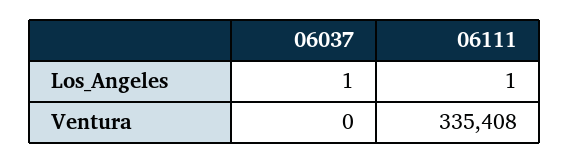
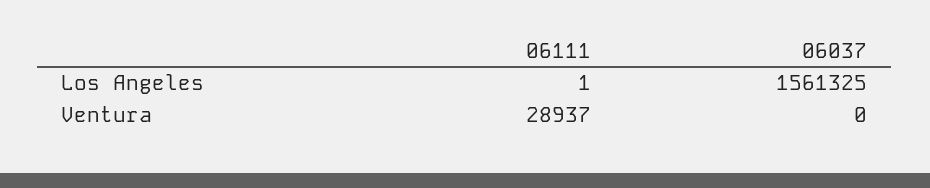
06037, Los_Angeles: 1 -> 1561325
06111, Ventura: 335408 -> 28937

